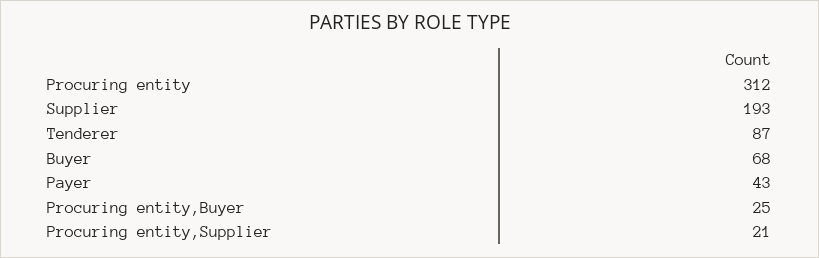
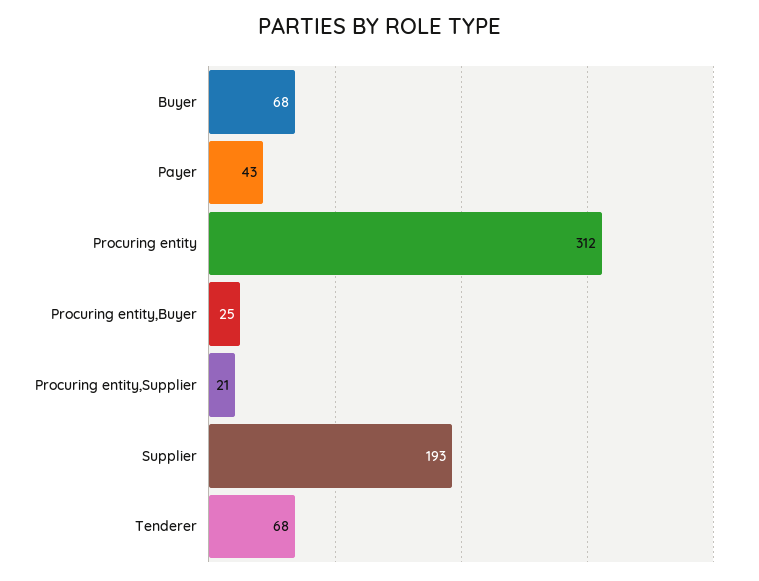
Tenderer: 87 -> 68

